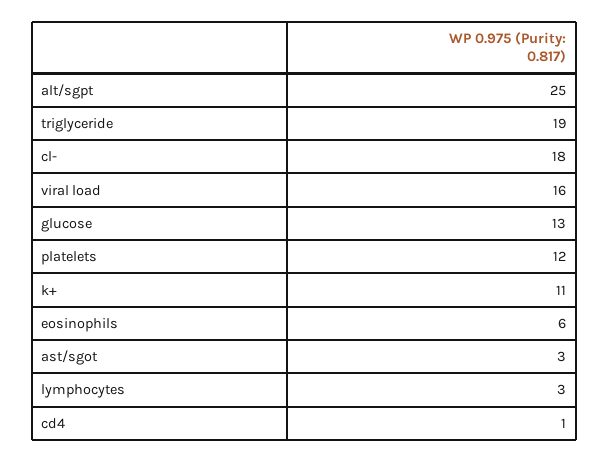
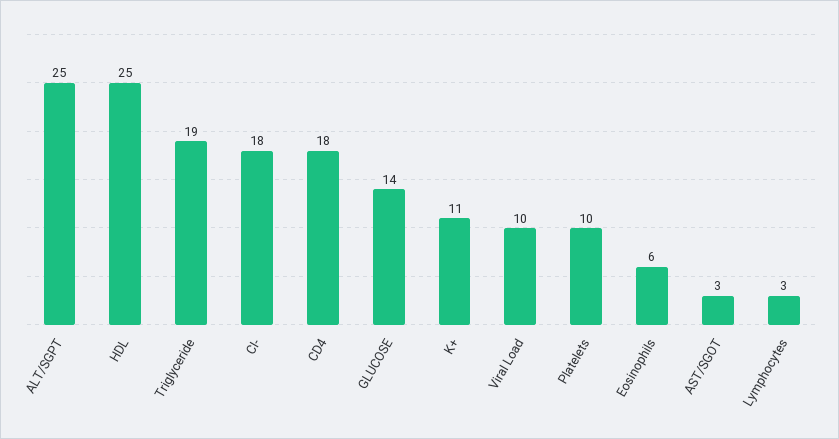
viral load: 16 -> 10
glucose: 13 -> 14
platelets: 12 -> 10
cd4: 1 -> 18
HDL: none -> 25

